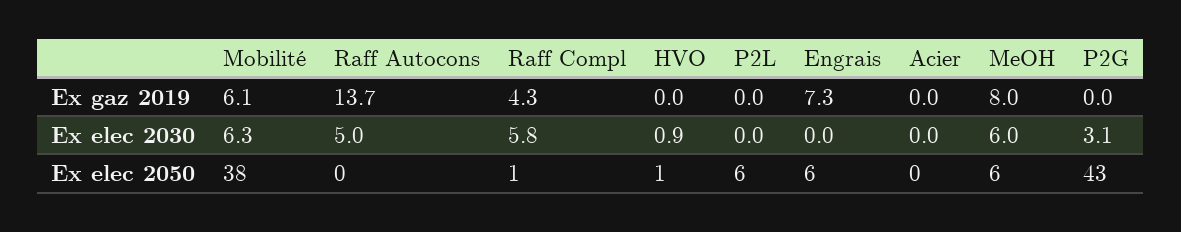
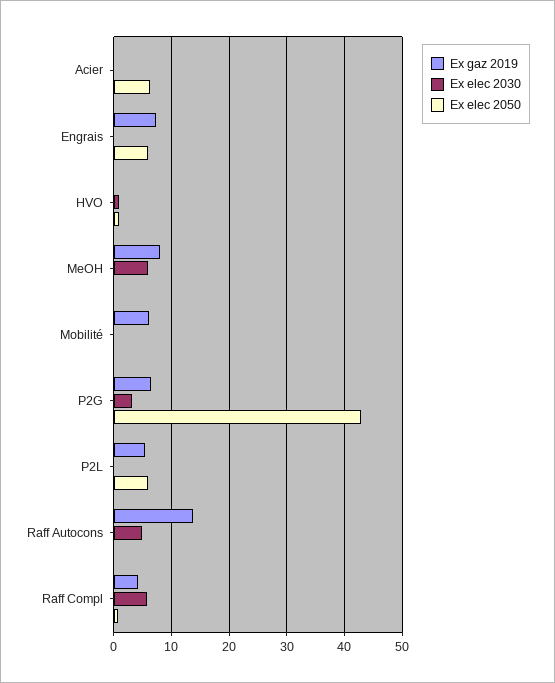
Ex gaz 2019, P2L: 0 -> 6
Ex gaz 2019, P2G: 0 -> 6
Ex elec 2030, Mobilité: 6.3 -> 0
Ex elec 2050, Mobilité: 38 -> 0
Ex elec 2050, Acier: 0 -> 6
Ex elec 2050, MeOH: 6 -> 0

